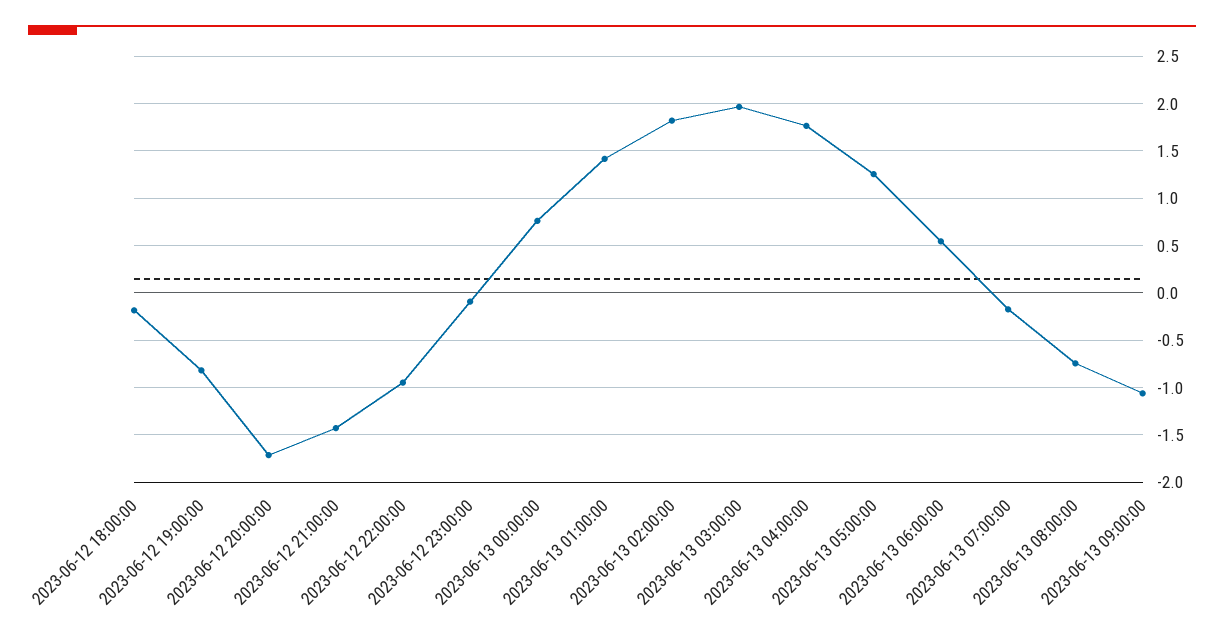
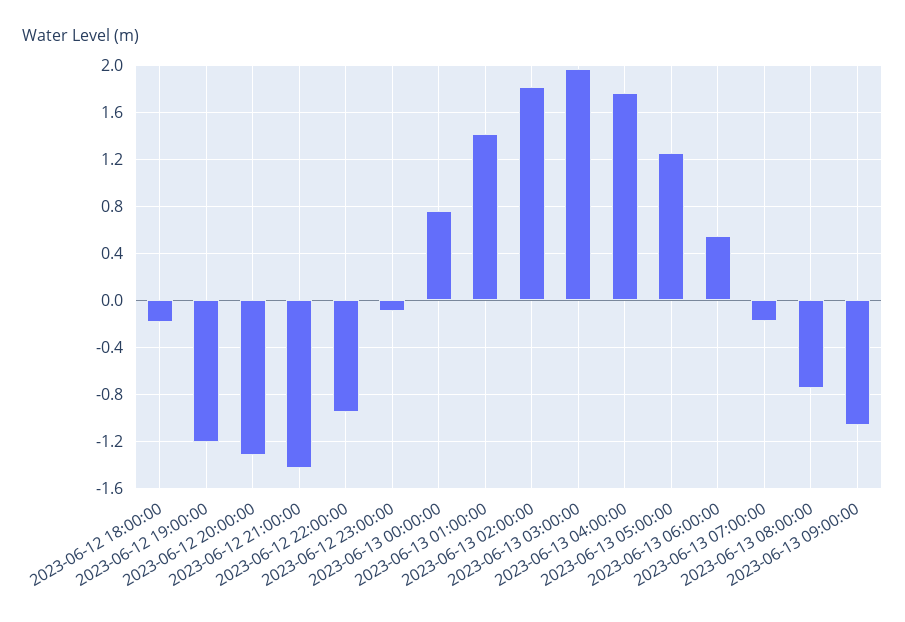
2023-06-12 19:00:00: -0.8 -> -1.2
2023-06-12 20:00:00: -1.7 -> -1.3

